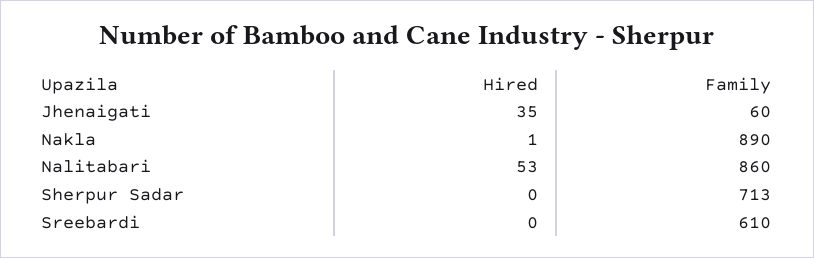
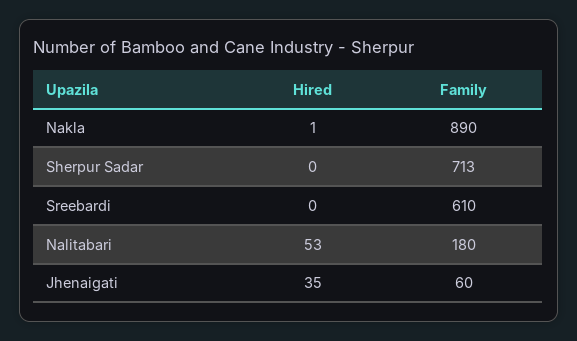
Family, Nalitabari: 860 -> 180

